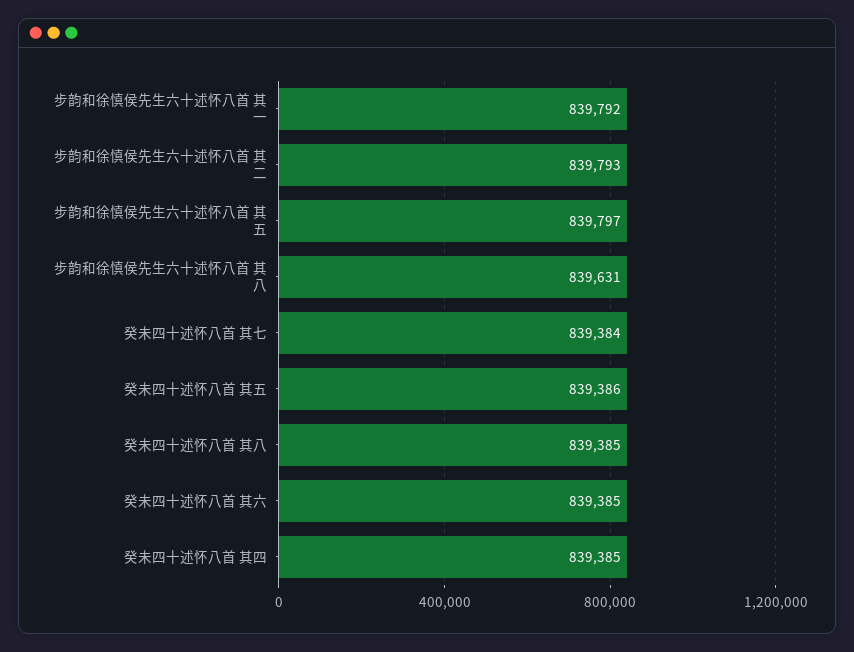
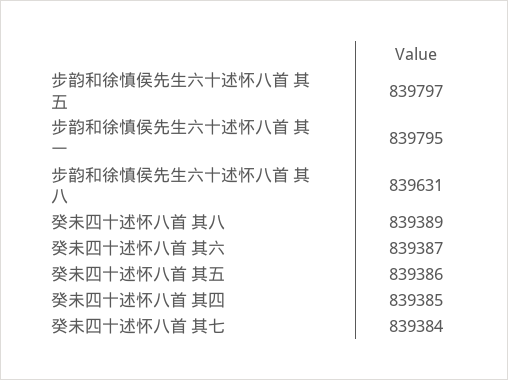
步韵和徐慎侯先生六十述怀八首 其一: 839792 -> 839795
步韵和徐慎侯先生六十述怀八首 其二: 839793 -> none
癸未四十述怀八首 其八: 839385 -> 839389
癸未四十述怀八首 其六: 839385 -> 839387

